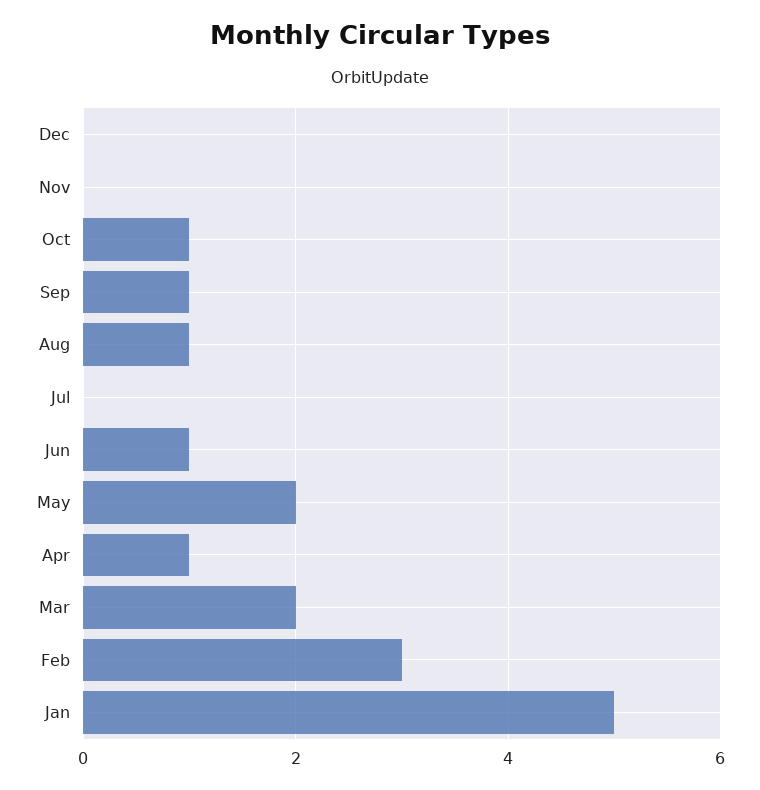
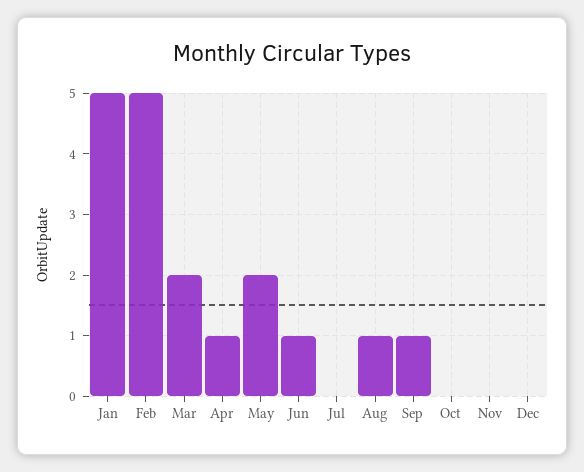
Oct: 1 -> 0
Feb: 3 -> 5

